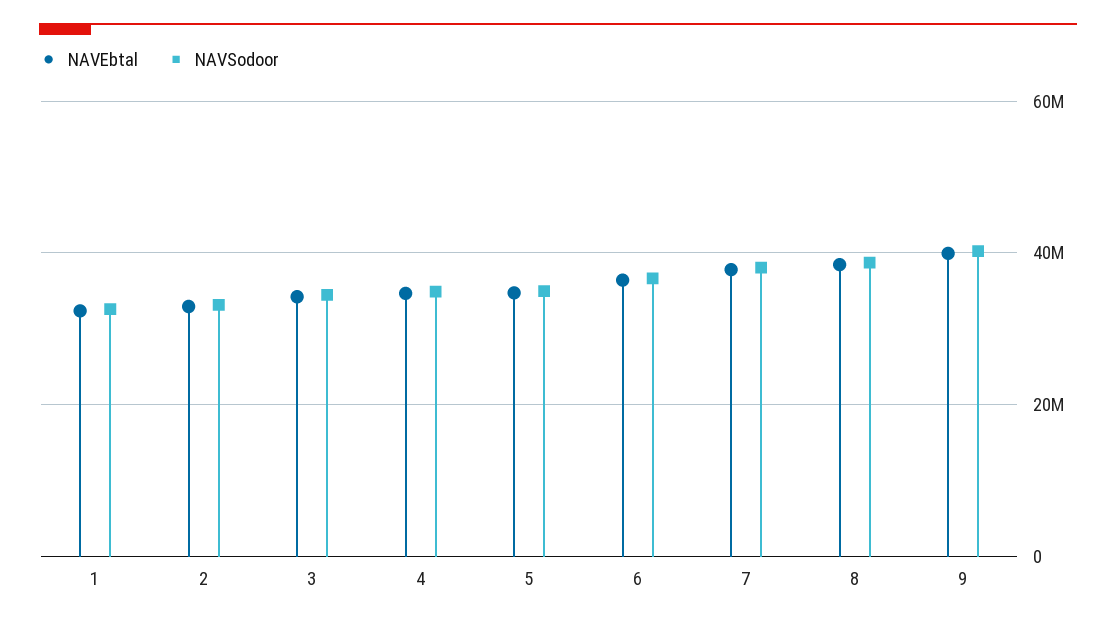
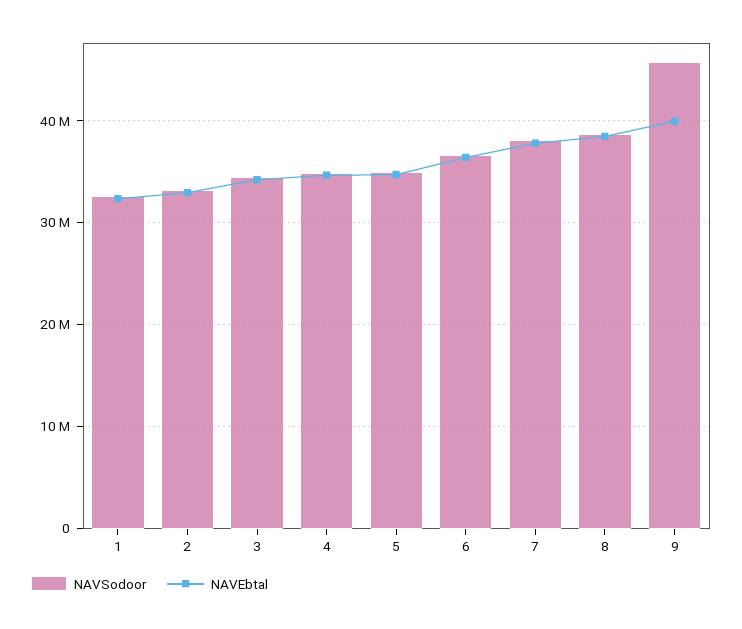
NAVSodoor, 9: 40000000 -> 46000000

